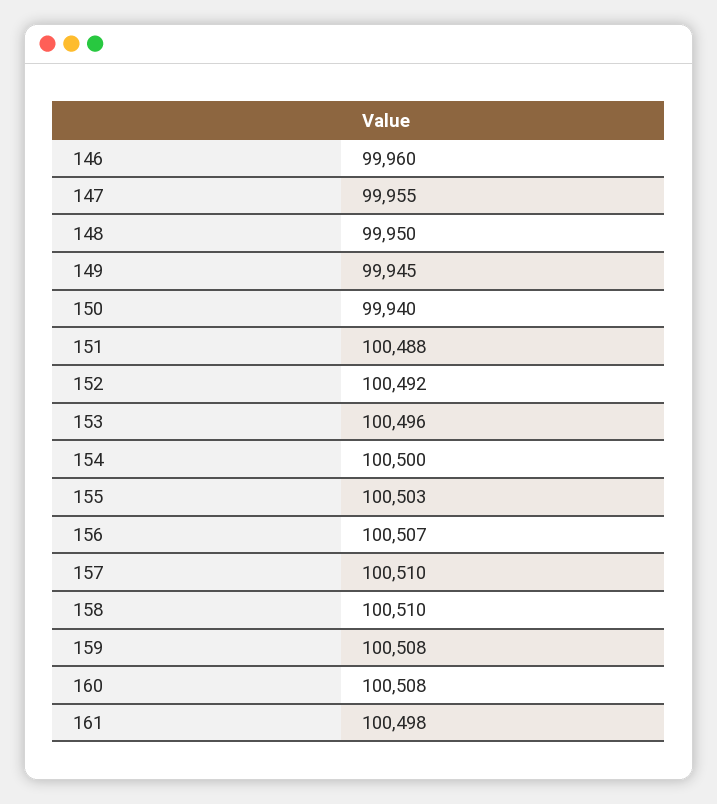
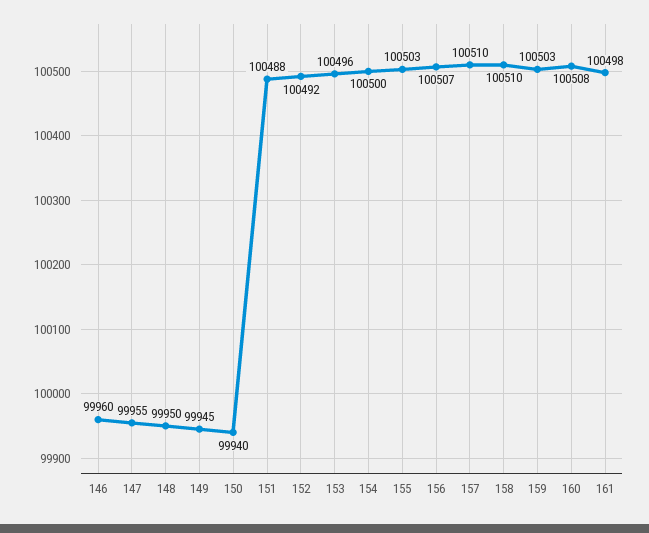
159: 100508 -> 100503

